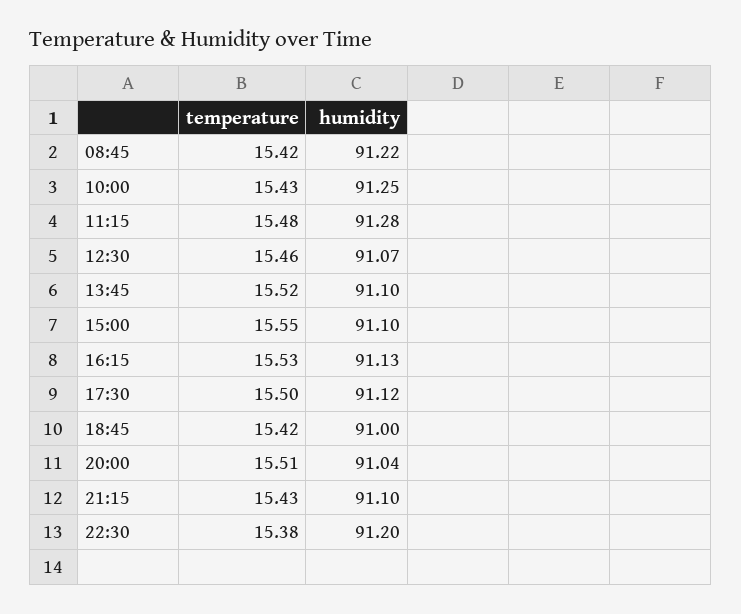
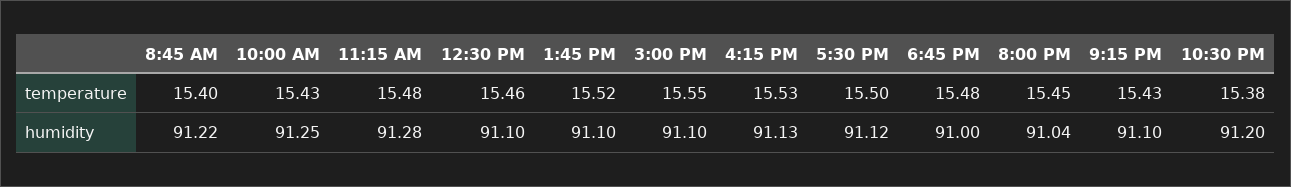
temperature, 08:45: 15.42 -> 15.4
humidity, 12:30: 91.07 -> 91.1
temperature, 18:45: 15.42 -> 15.48
temperature, 20:00: 15.51 -> 15.45

